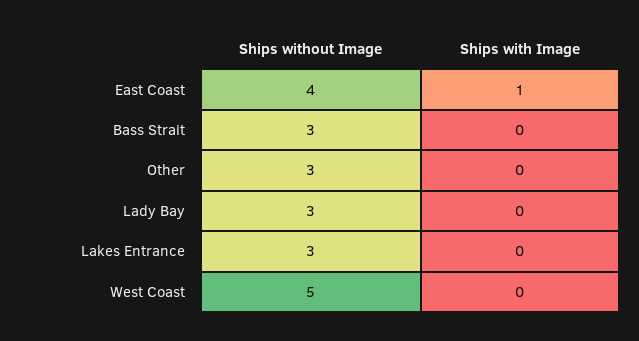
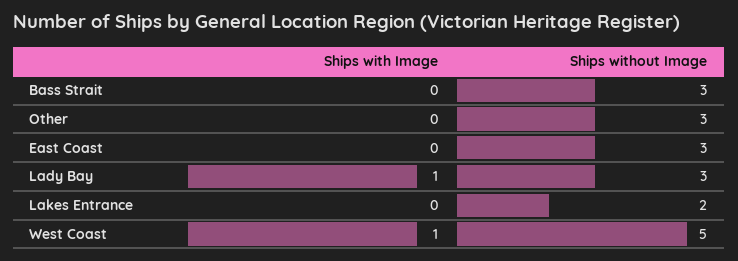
Ships without Image, East Coast: 4 -> 3
Ships with Image, East Coast: 1 -> 0
Ships with Image, Lady Bay: 0 -> 1
Ships without Image, Lakes Entrance: 3 -> 2
Ships with Image, West Coast: 0 -> 1

